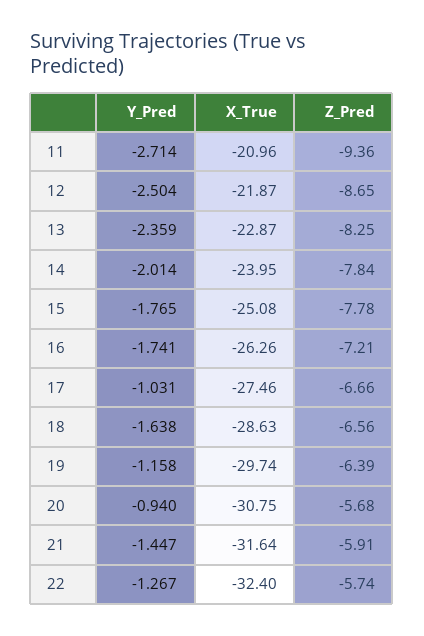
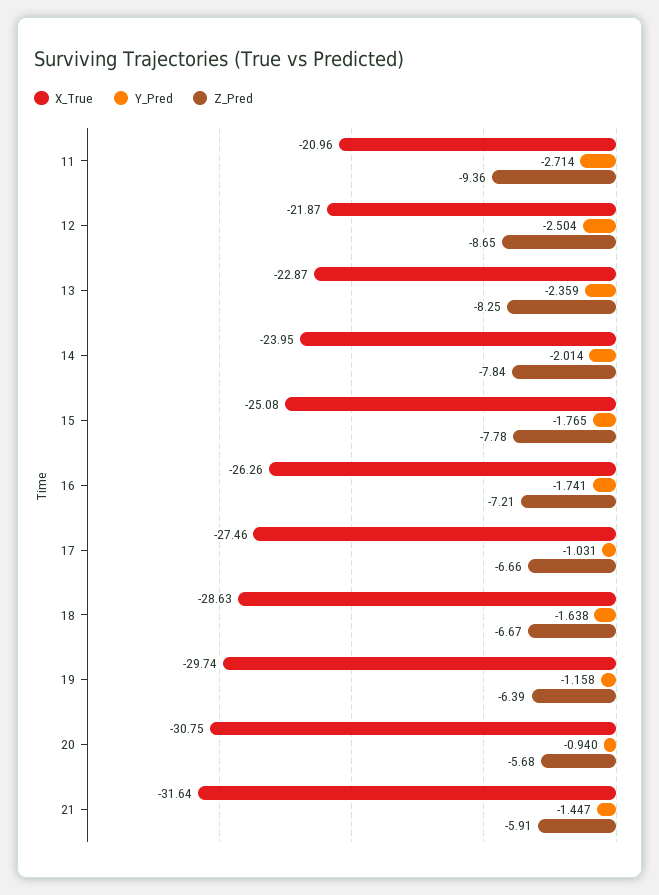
Z_Pred, 18: -6.56 -> -6.67
Y_Pred, 22: -1.267 -> none
X_True, 22: -32.4 -> none
Z_Pred, 22: -5.74 -> none

